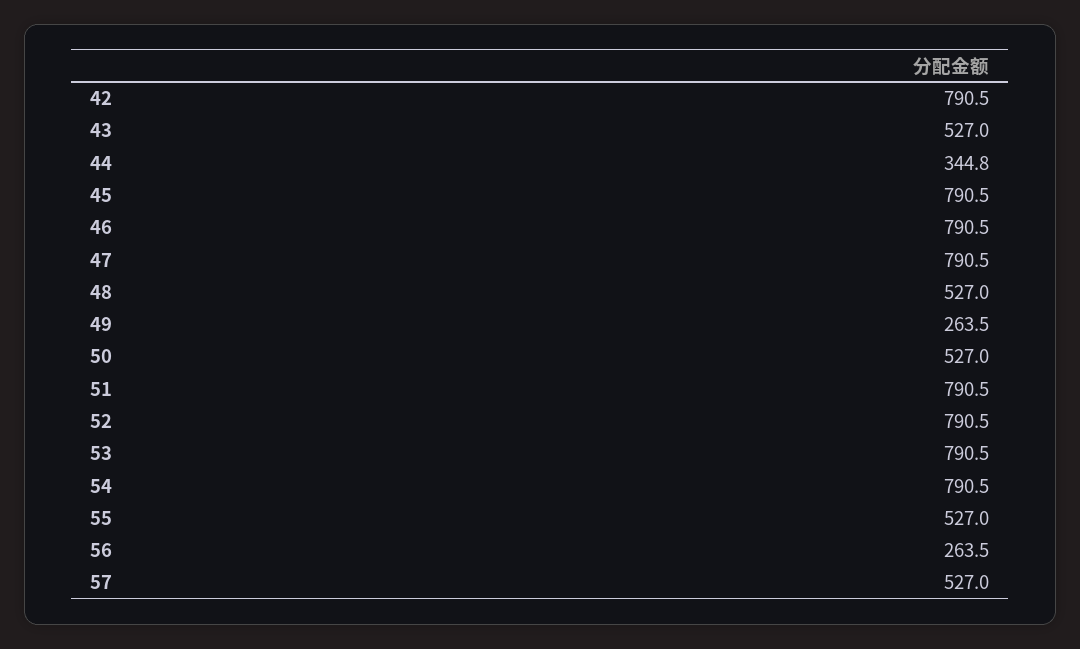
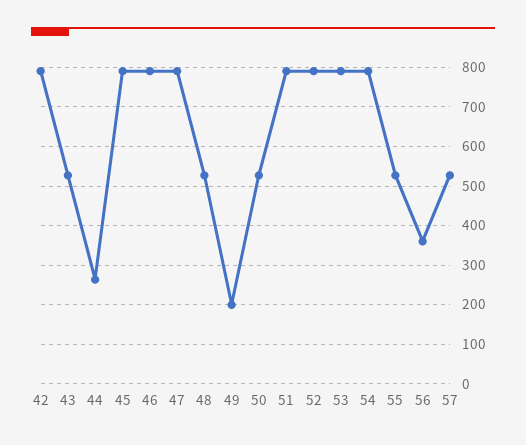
44: 344.8 -> 260
49: 263.5 -> 200
56: 263.5 -> 360

